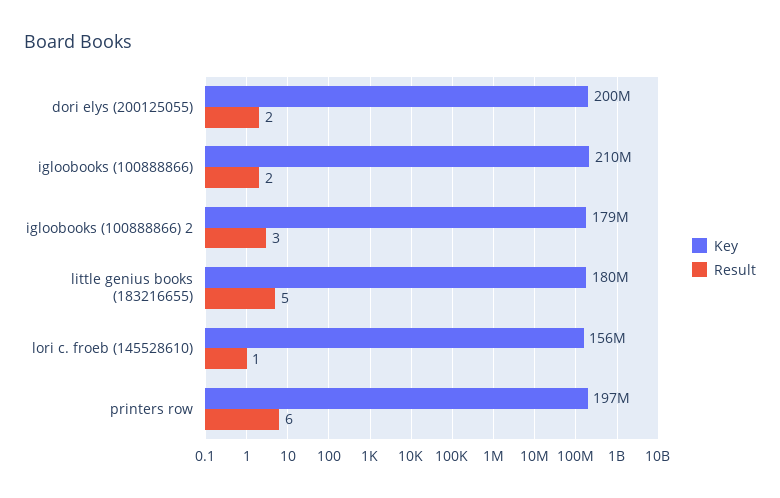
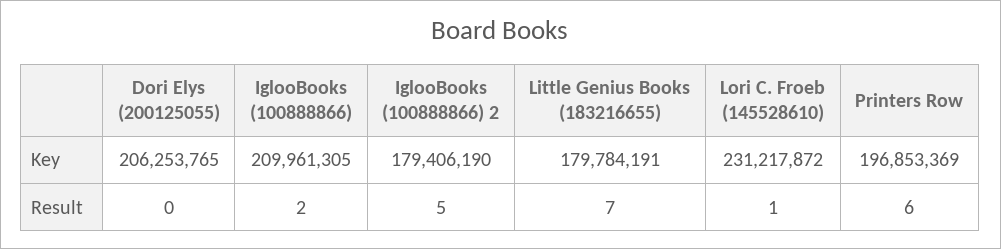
Key, dori elys (200125055): 200000000 -> 206253765
Result, dori elys (200125055): 2 -> 0
Result, igloobooks (100888866) 2: 3 -> 5
Result, little genius books (183216655): 5 -> 7
Key, lori c. froeb (145528610): 156000000 -> 231217872

